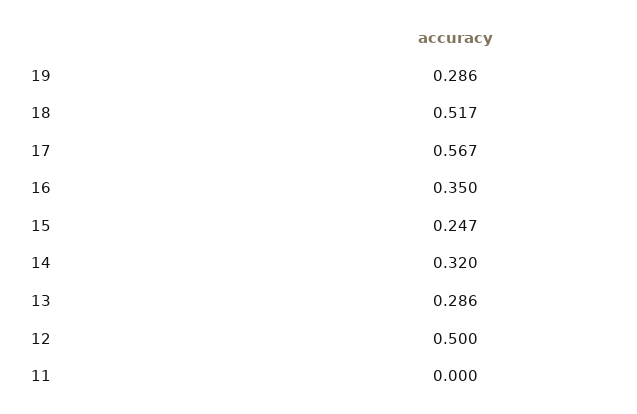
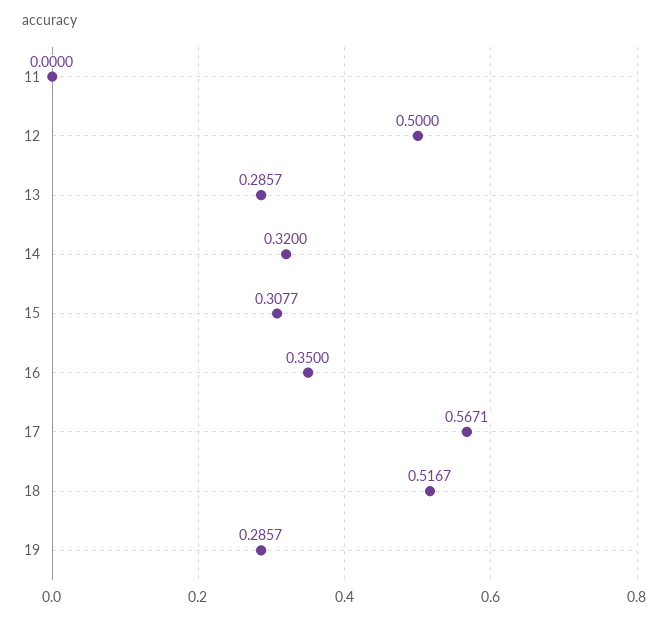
15: 0.247 -> 0.3077

